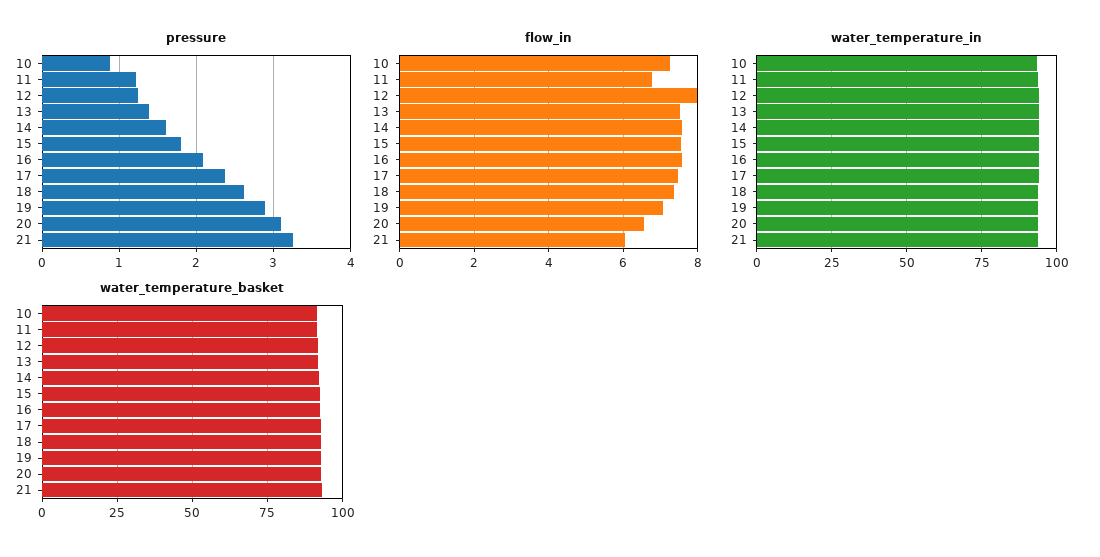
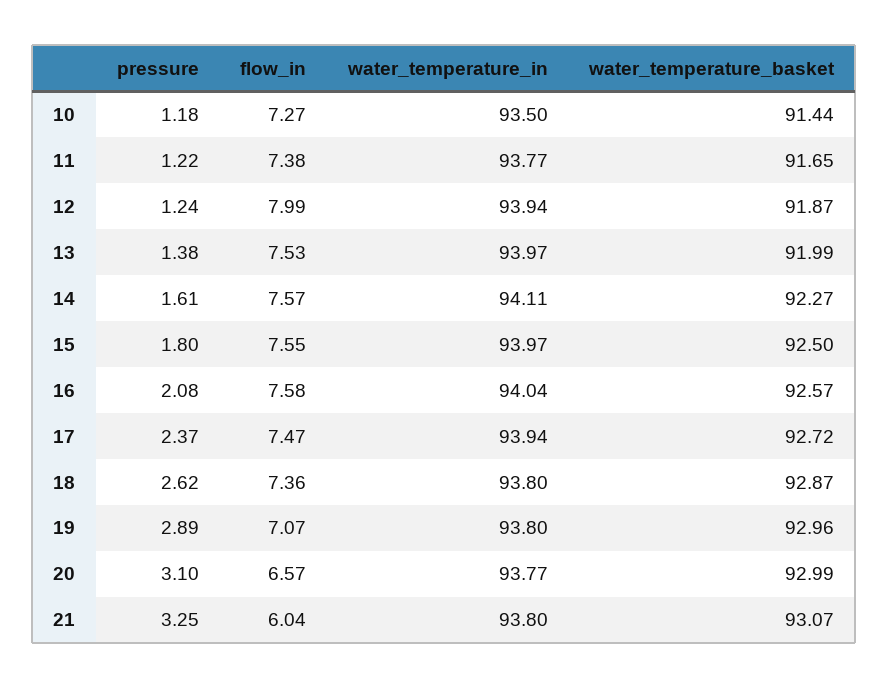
pressure, 10: 0.9 -> 1.18
flow_in, 11: 6.8 -> 7.38

